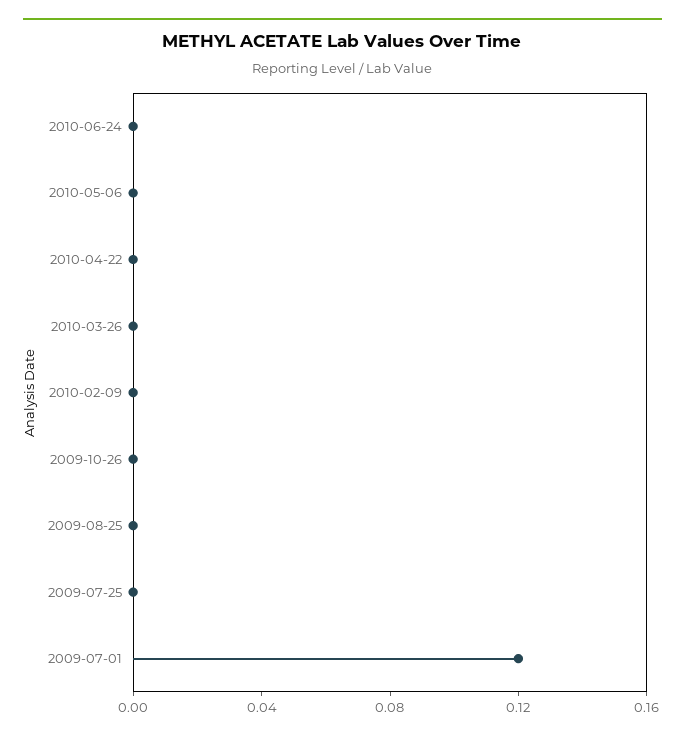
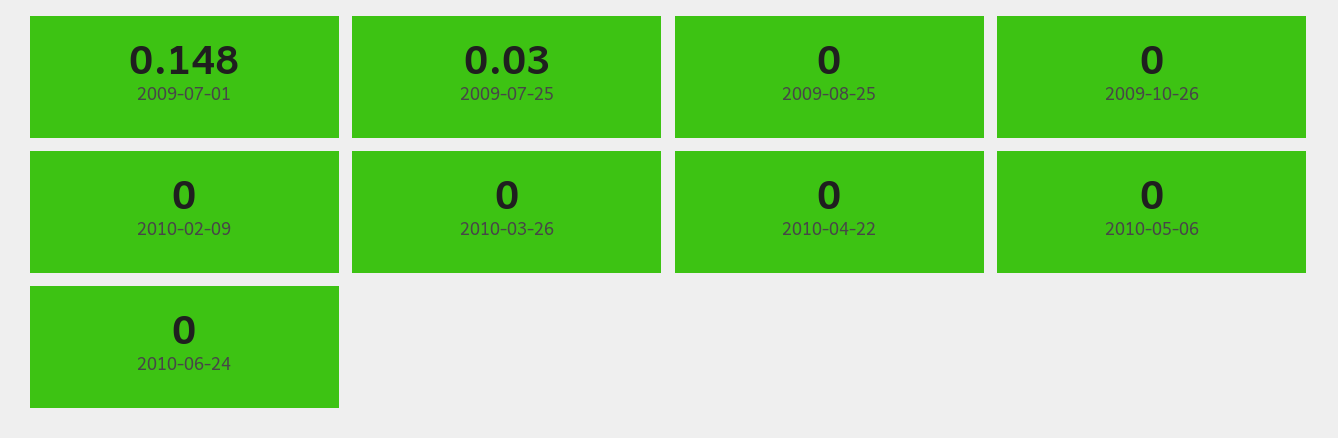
2009-07-25: 0 -> 0.03
2009-07-01: 0.12 -> 0.148

